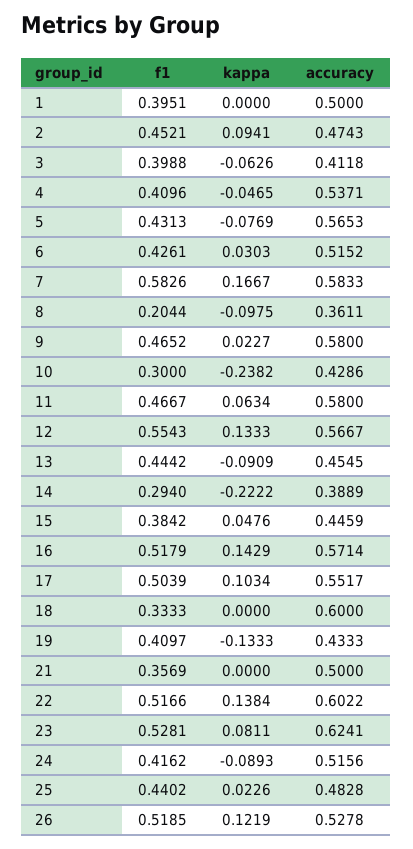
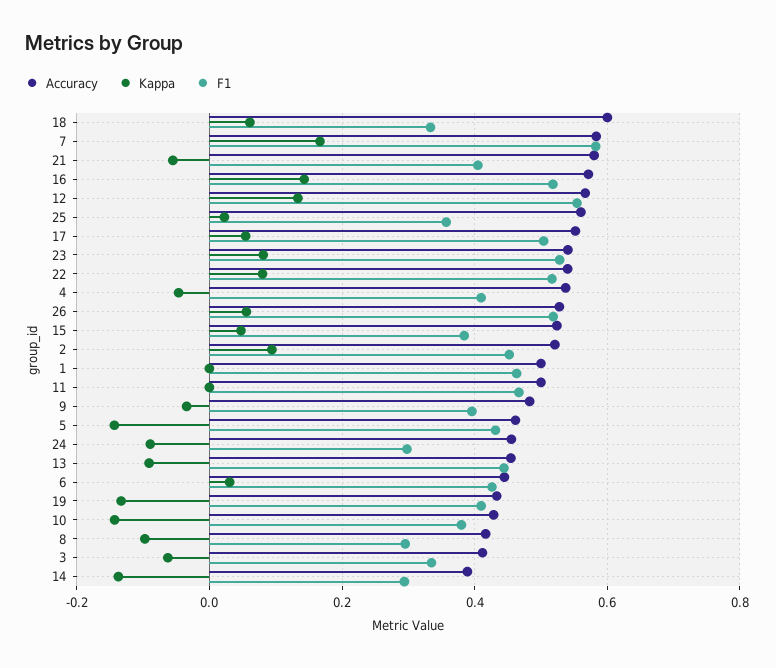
f1, 1: 0.3951 -> 0.46
accuracy, 2: 0.4743 -> 0.52
f1, 3: 0.3988 -> 0.34
kappa, 5: -0.0769 -> -0.14
accuracy, 5: 0.5653 -> 0.46
accuracy, 6: 0.5152 -> 0.44
f1, 8: 0.2044 -> 0.3
accuracy, 8: 0.3611 -> 0.42
f1, 9: 0.4652 -> 0.4
kappa, 9: 0.0227 -> -0.04
accuracy, 9: 0.58 -> 0.48
f1, 10: 0.3 -> 0.38
kappa, 10: -0.2382 -> -0.14
kappa, 11: 0.0634 -> 0
accuracy, 11: 0.58 -> 0.5
kappa, 14: -0.2222 -> -0.14
accuracy, 15: 0.4459 -> 0.52
kappa, 17: 0.1034 -> 0.06
kappa, 18: 0 -> 0.06
f1, 21: 0.3569 -> 0.4
kappa, 21: 0 -> -0.06
accuracy, 21: 0.5 -> 0.58
kappa, 22: 0.1384 -> 0.08
accuracy, 22: 0.6022 -> 0.54
accuracy, 23: 0.6241 -> 0.54
f1, 24: 0.4162 -> 0.3
accuracy, 24: 0.5156 -> 0.46
f1, 25: 0.4402 -> 0.36
accuracy, 25: 0.4828 -> 0.56
kappa, 26: 0.1219 -> 0.06

